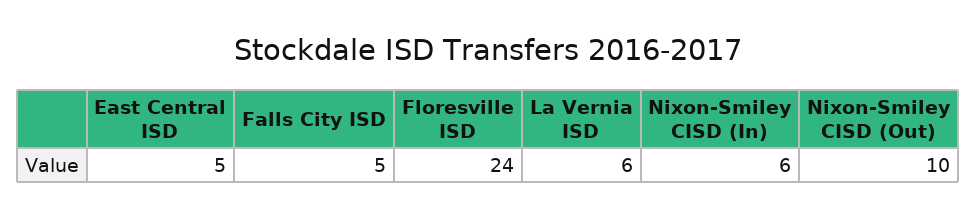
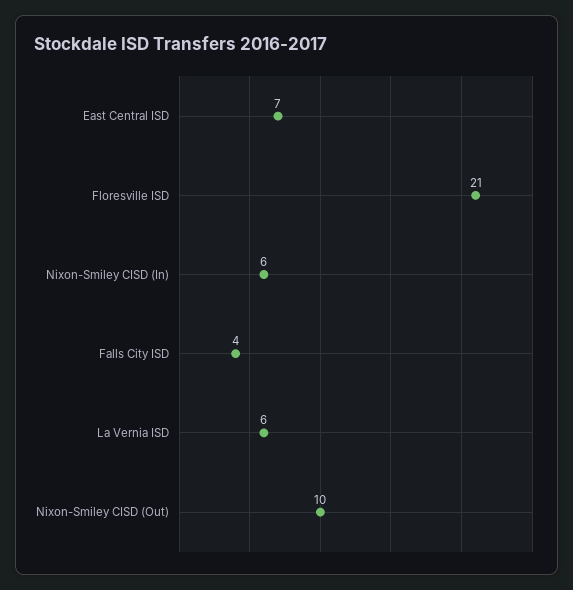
East Central ISD: 5 -> 7
Falls City ISD: 5 -> 4
Floresville ISD: 24 -> 21

